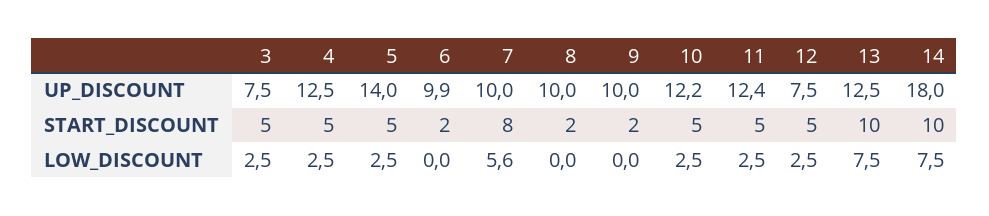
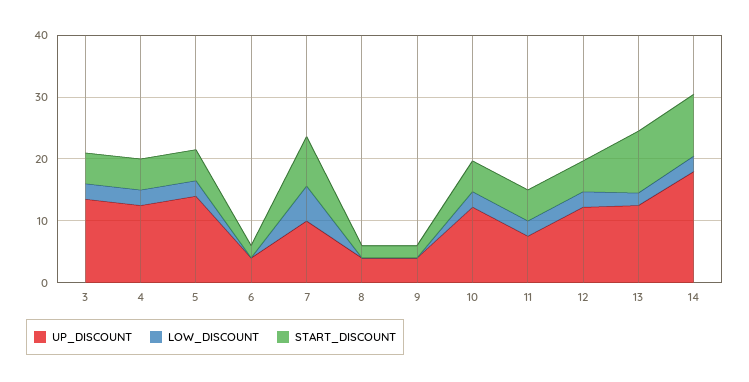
UP_DISCOUNT, 3: 7.5 -> 14
UP_DISCOUNT, 6: 9.9 -> 4
UP_DISCOUNT, 8: 10 -> 4
UP_DISCOUNT, 9: 10 -> 4
UP_DISCOUNT, 11: 12.4 -> 8
UP_DISCOUNT, 12: 7.5 -> 12
LOW_DISCOUNT, 13: 7.5 -> 2
LOW_DISCOUNT, 14: 7.5 -> 2

